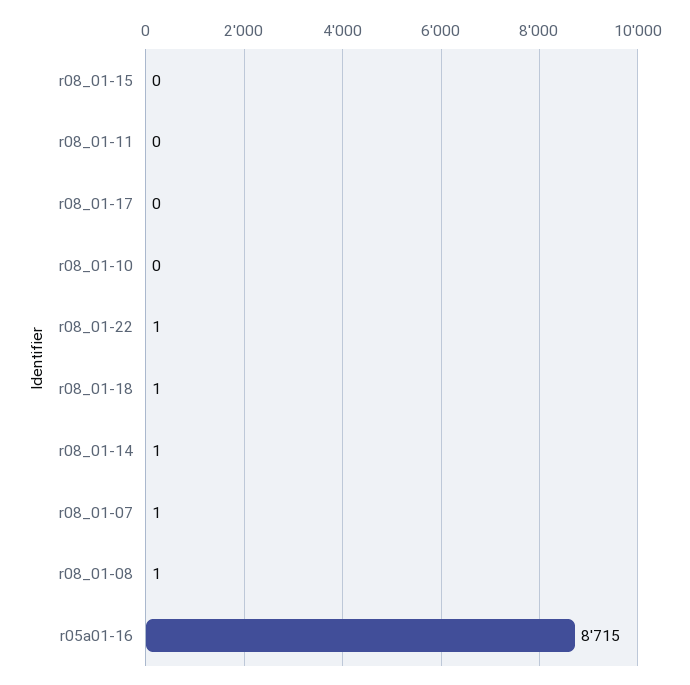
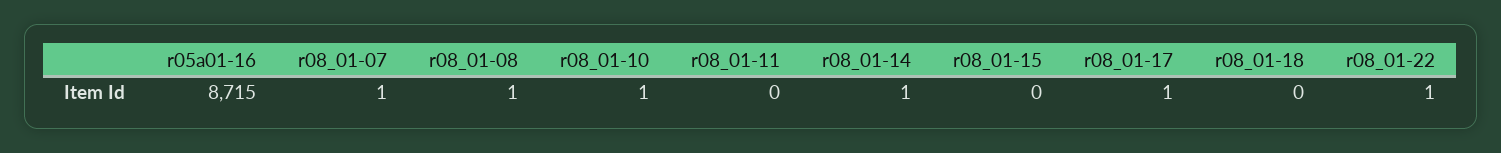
r08_01-17: 0 -> 1
r08_01-10: 0 -> 1
r08_01-18: 1 -> 0

